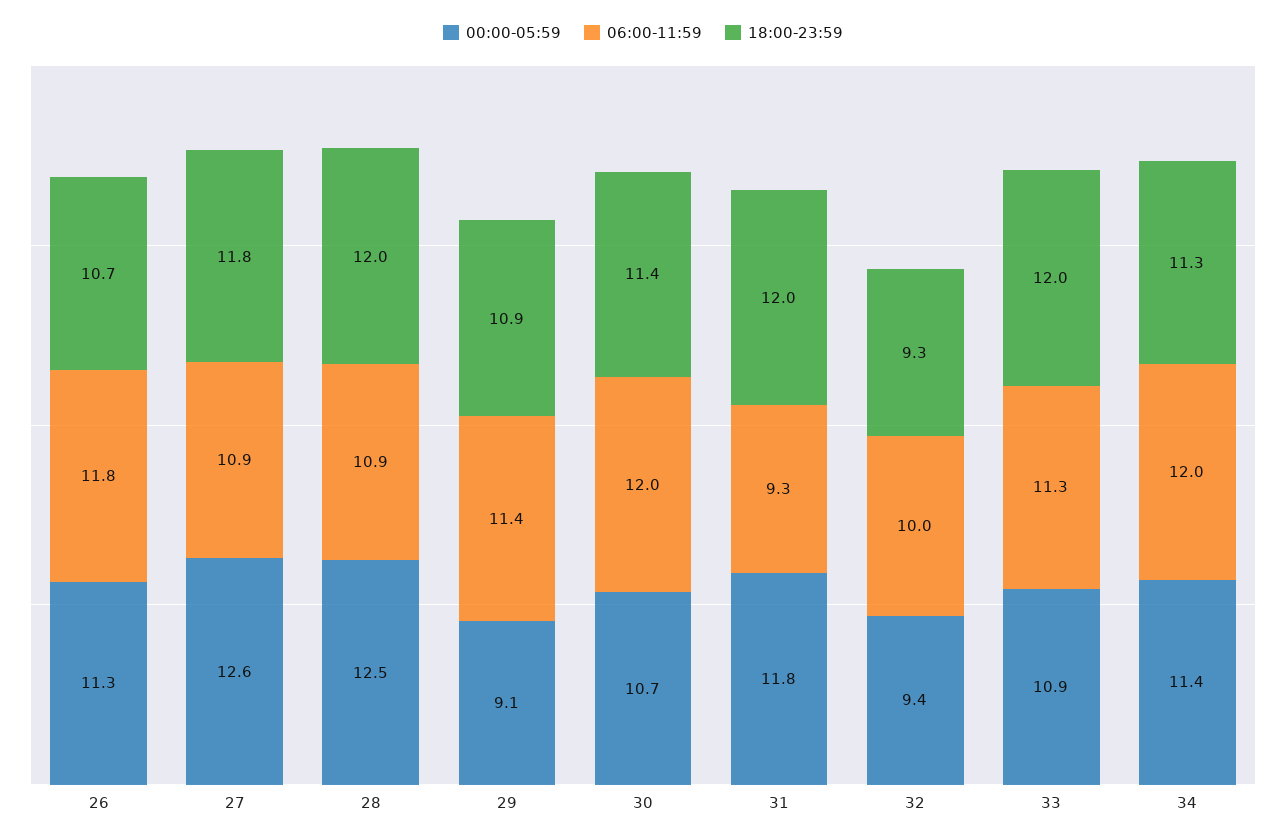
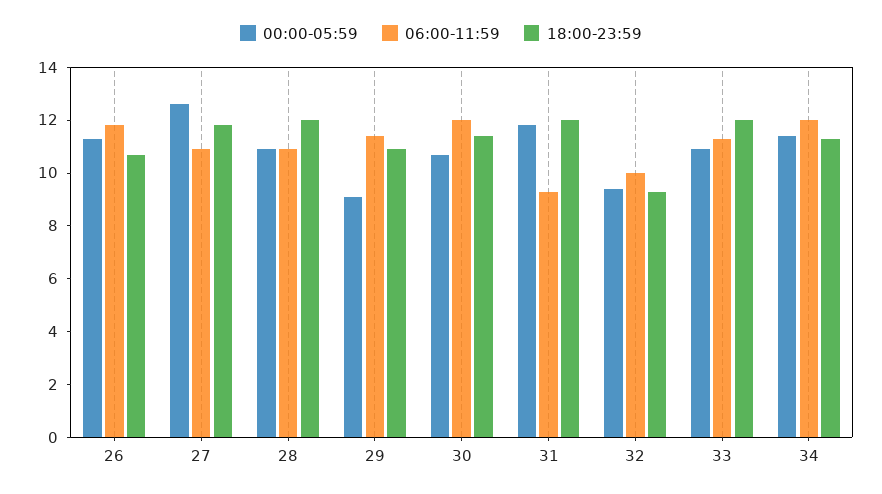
00:00-05:59, 28: 12.5 -> 11

